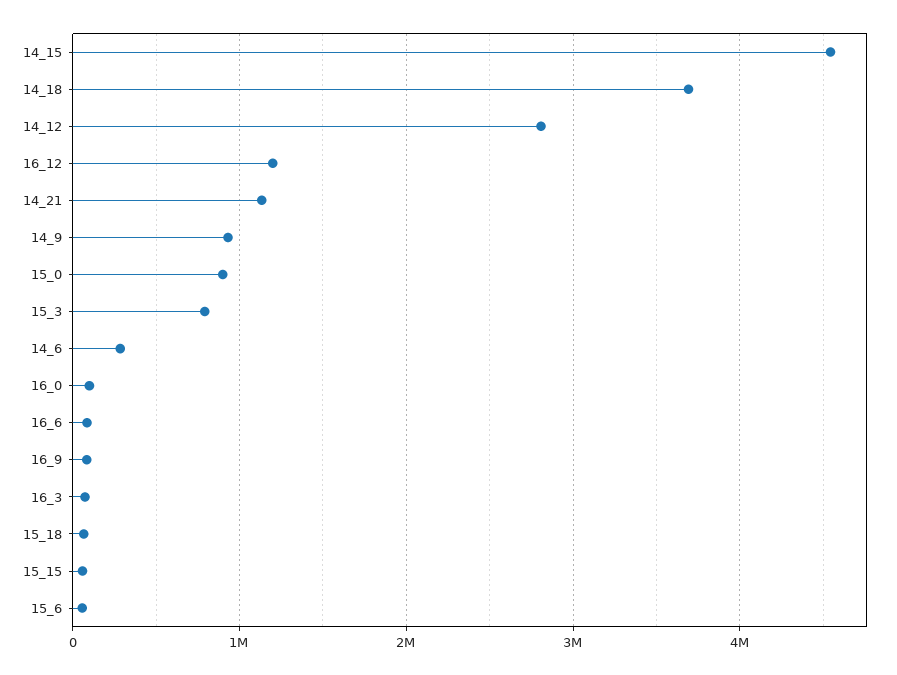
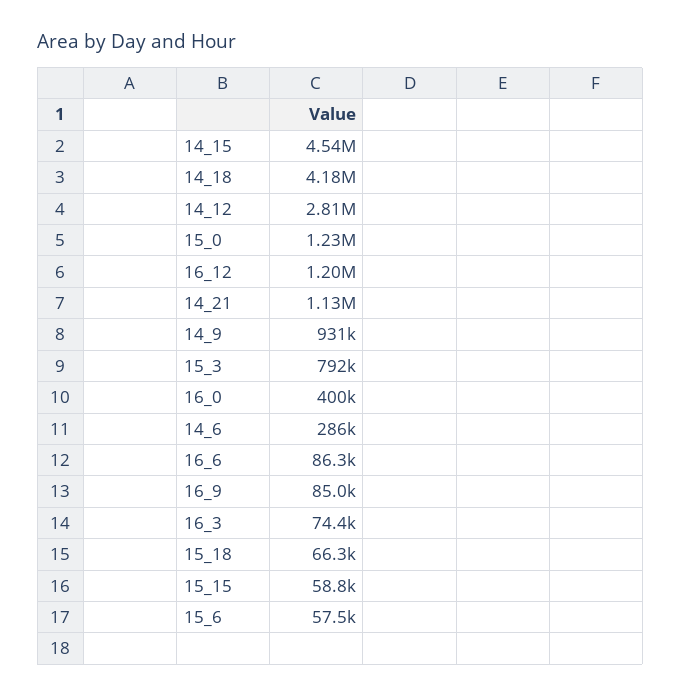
14_18: 3700000 -> 4180000
15_0: 900000 -> 1230000
16_0: 100000 -> 400000

